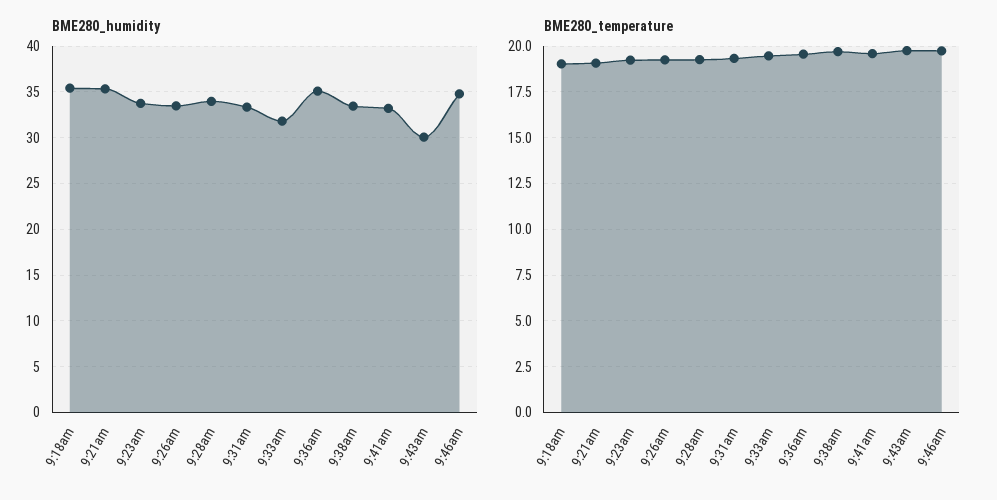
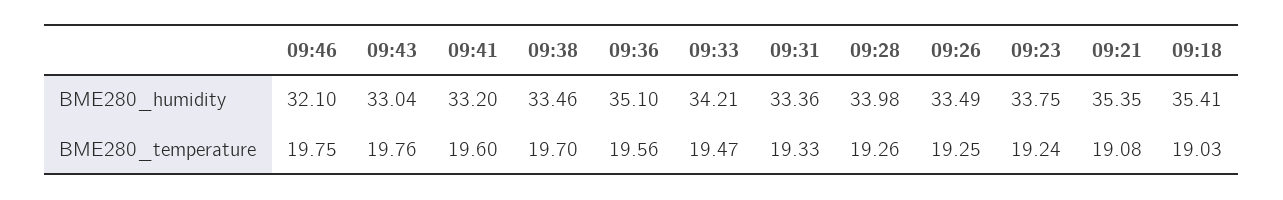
BME280_humidity, 9:33am: 32 -> 34.21
BME280_humidity, 9:43am: 30 -> 33.04
BME280_humidity, 9:46am: 35 -> 32.1

